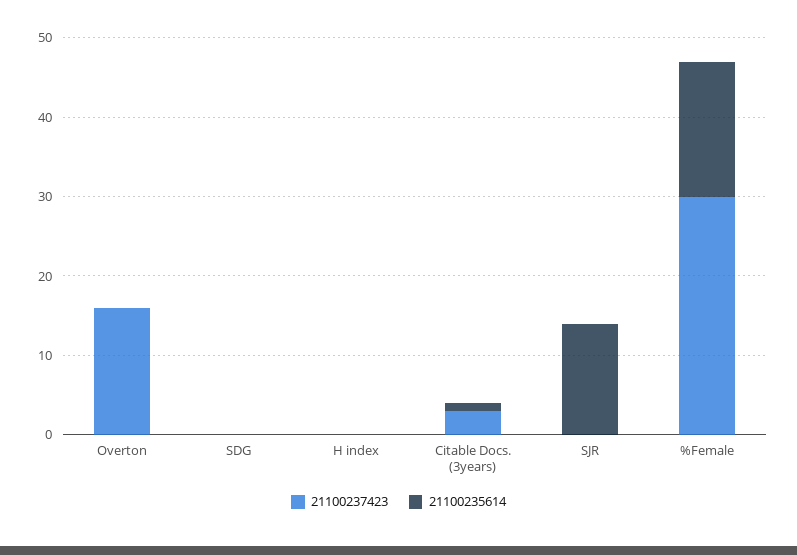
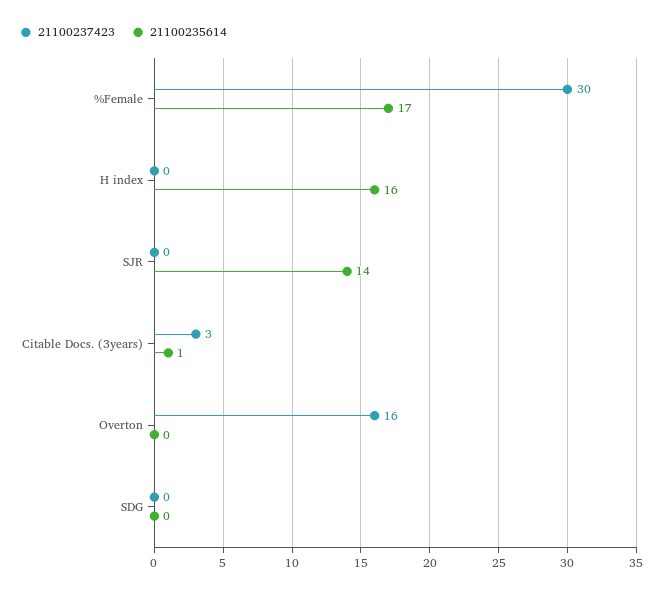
21100235614, H index: 0 -> 16

